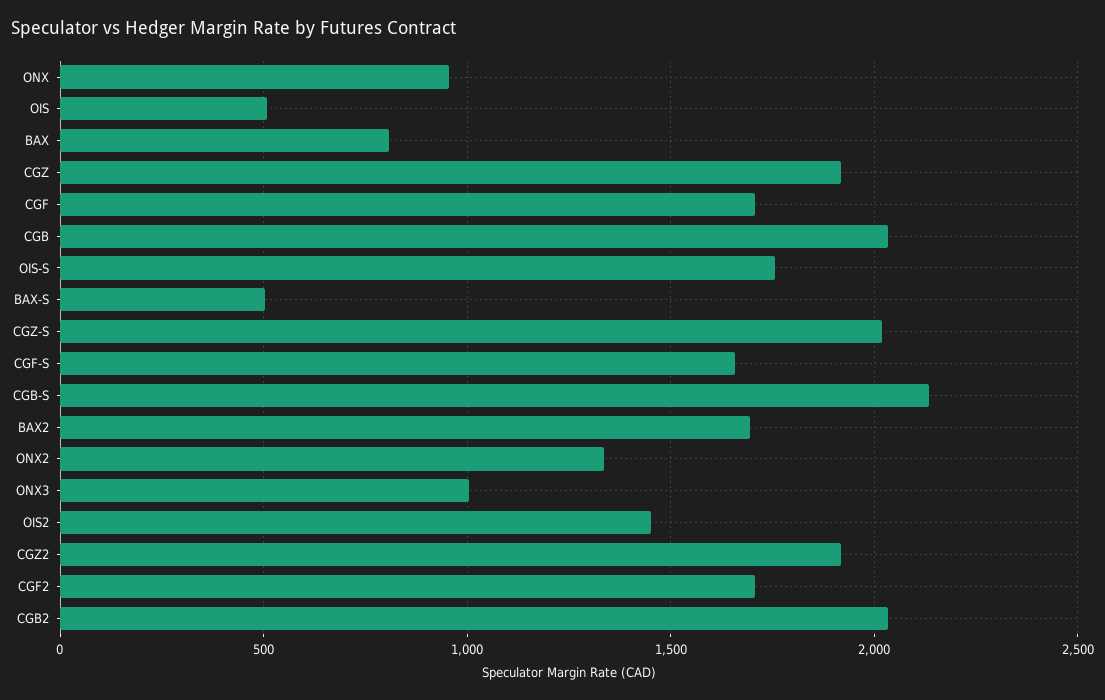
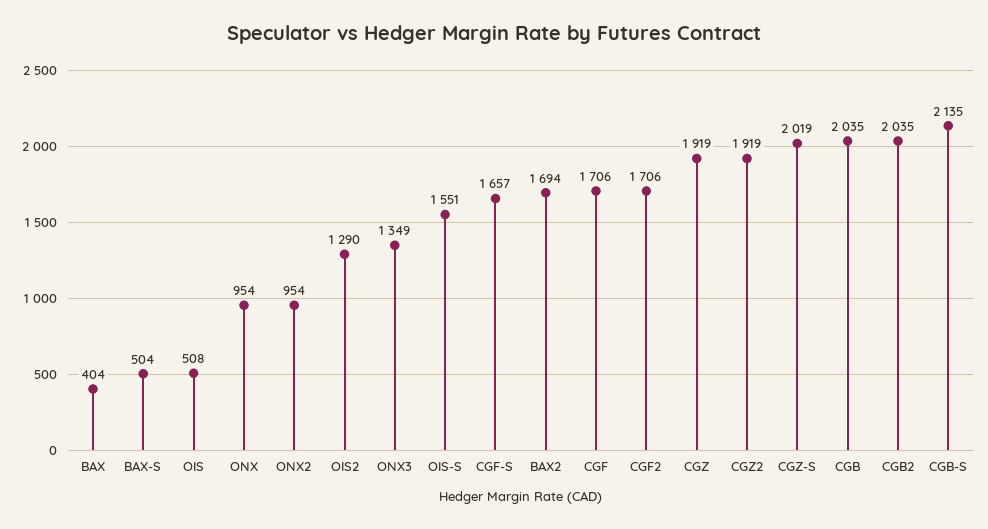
BAX: 800 -> 404
OIS-S: 1750 -> 1551
ONX2: 1350 -> 954
ONX3: 1000 -> 1349
OIS2: 1450 -> 1290

